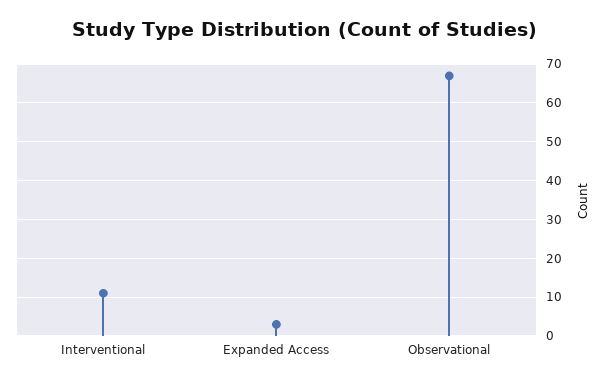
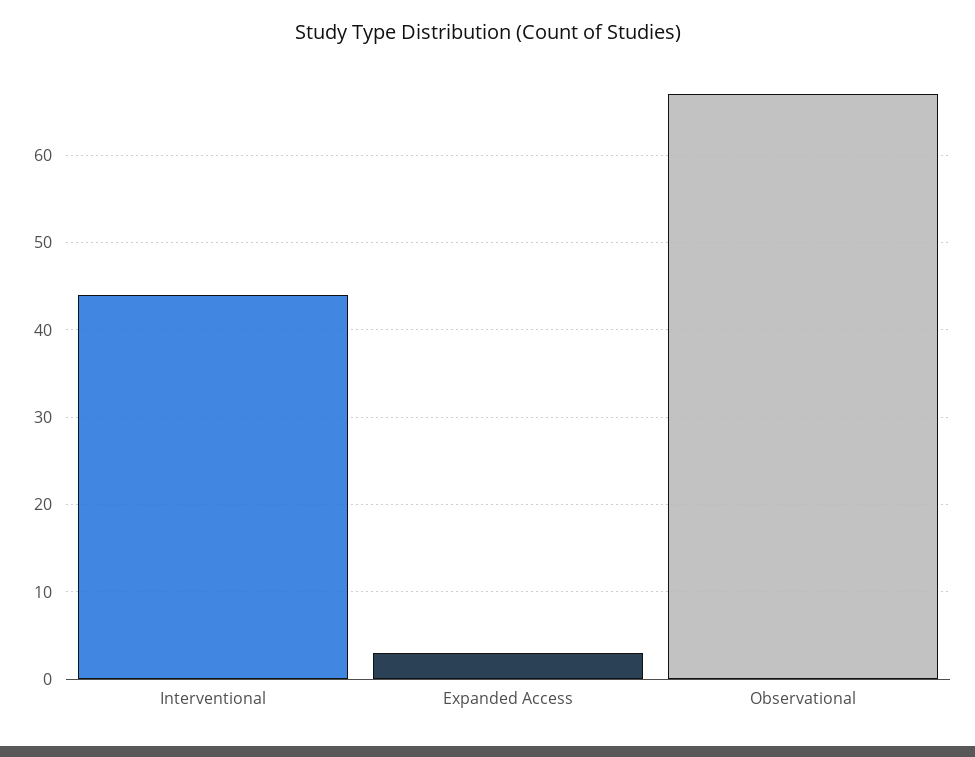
Interventional: 10 -> 44

